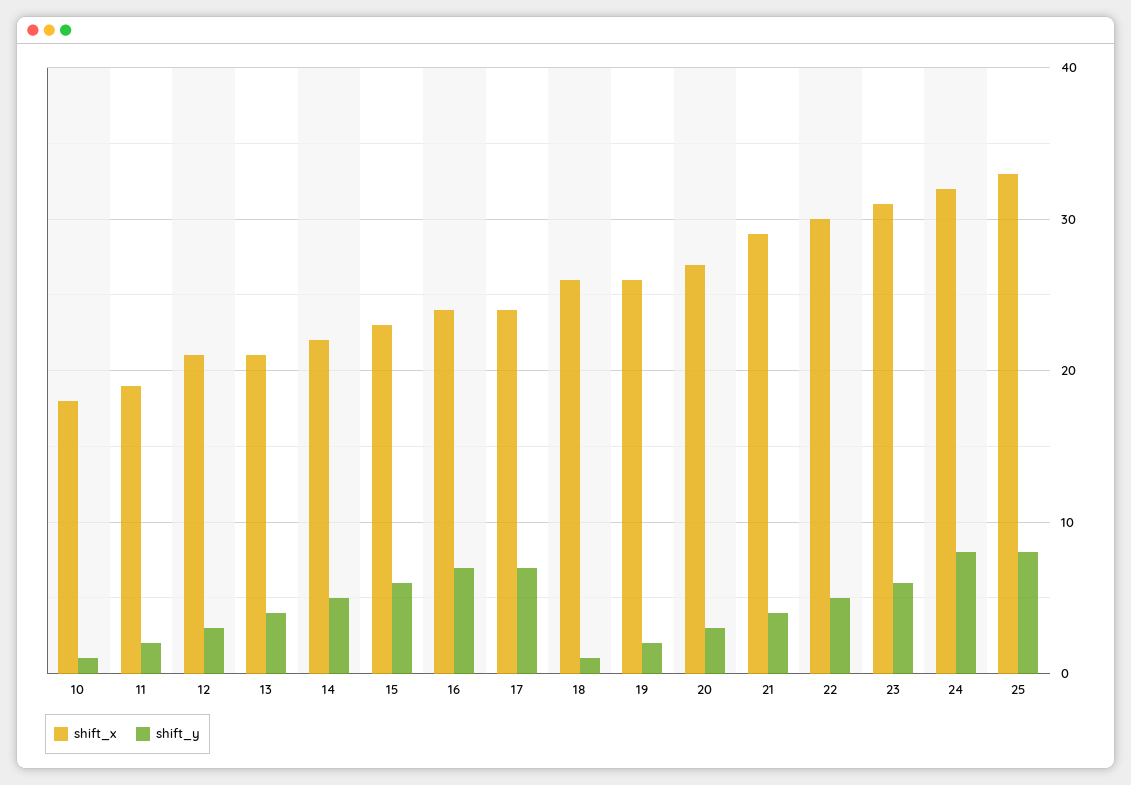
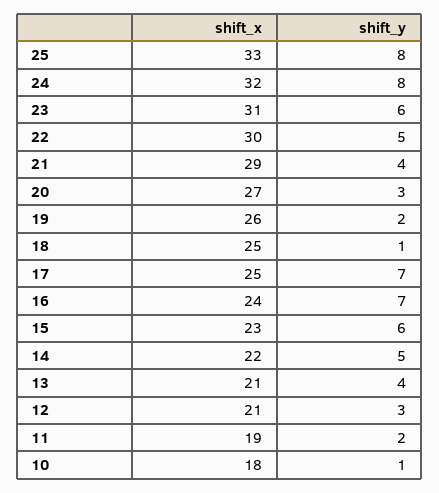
shift_x, 17: 24 -> 25
shift_x, 18: 26 -> 25

